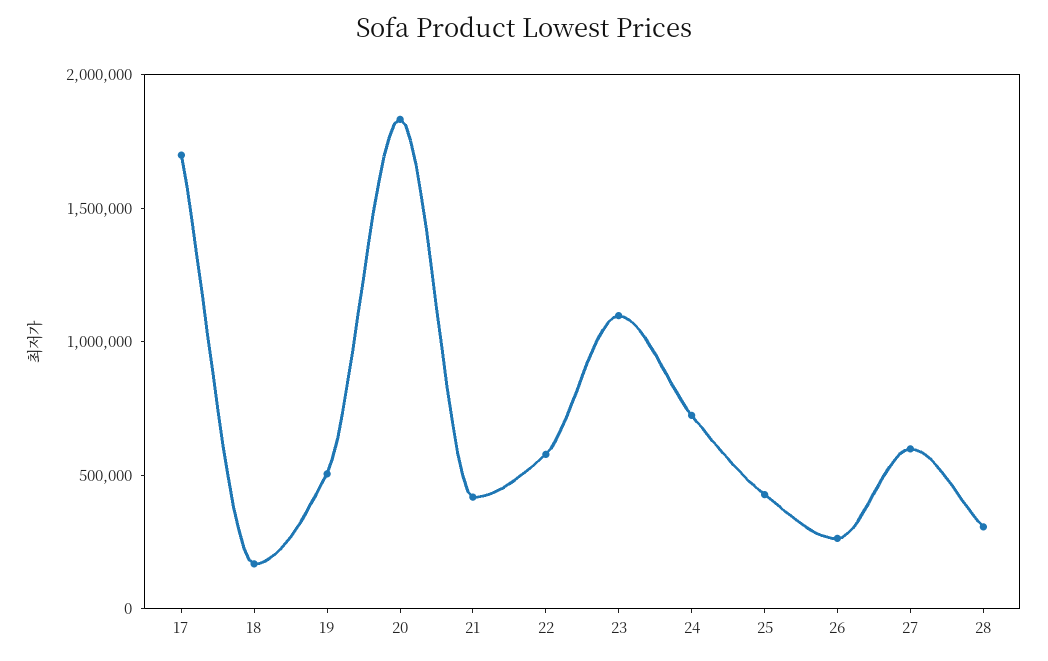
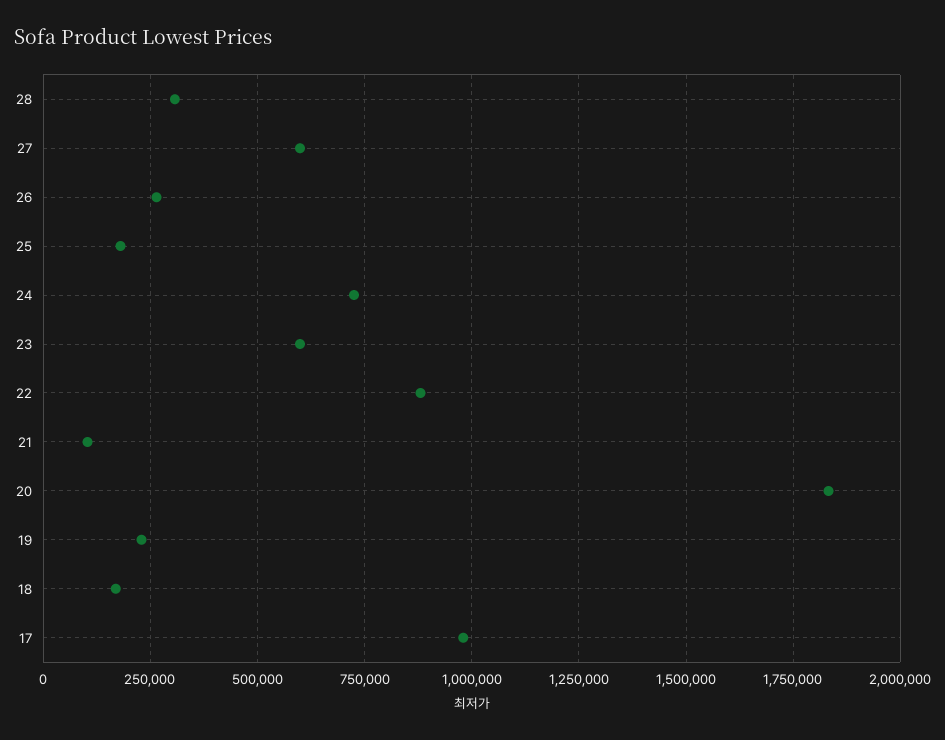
17: 1700000 -> 975000
19: 500000 -> 225000
21: 400000 -> 100000
22: 600000 -> 875000
23: 1100000 -> 600000
25: 400000 -> 175000

